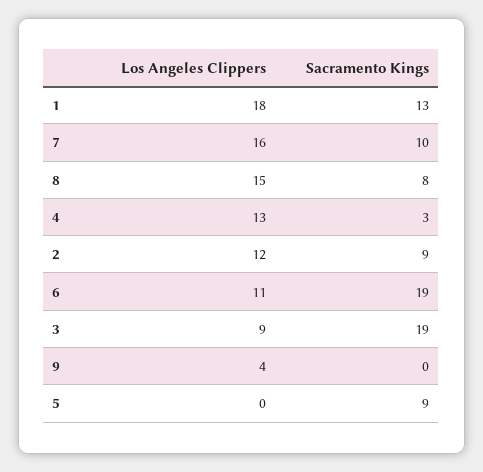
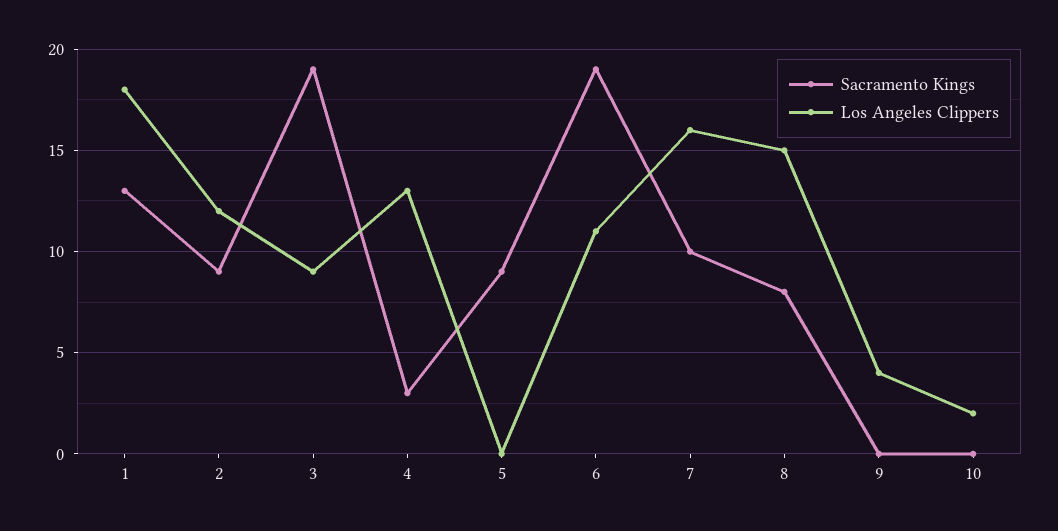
Sacramento Kings, 10: none -> 0
Los Angeles Clippers, 10: none -> 2

